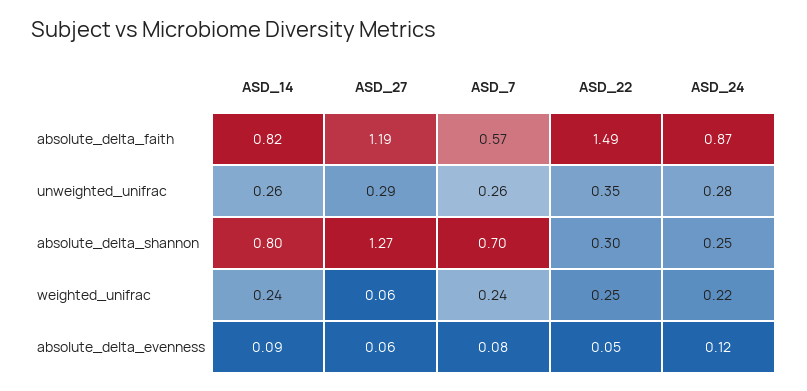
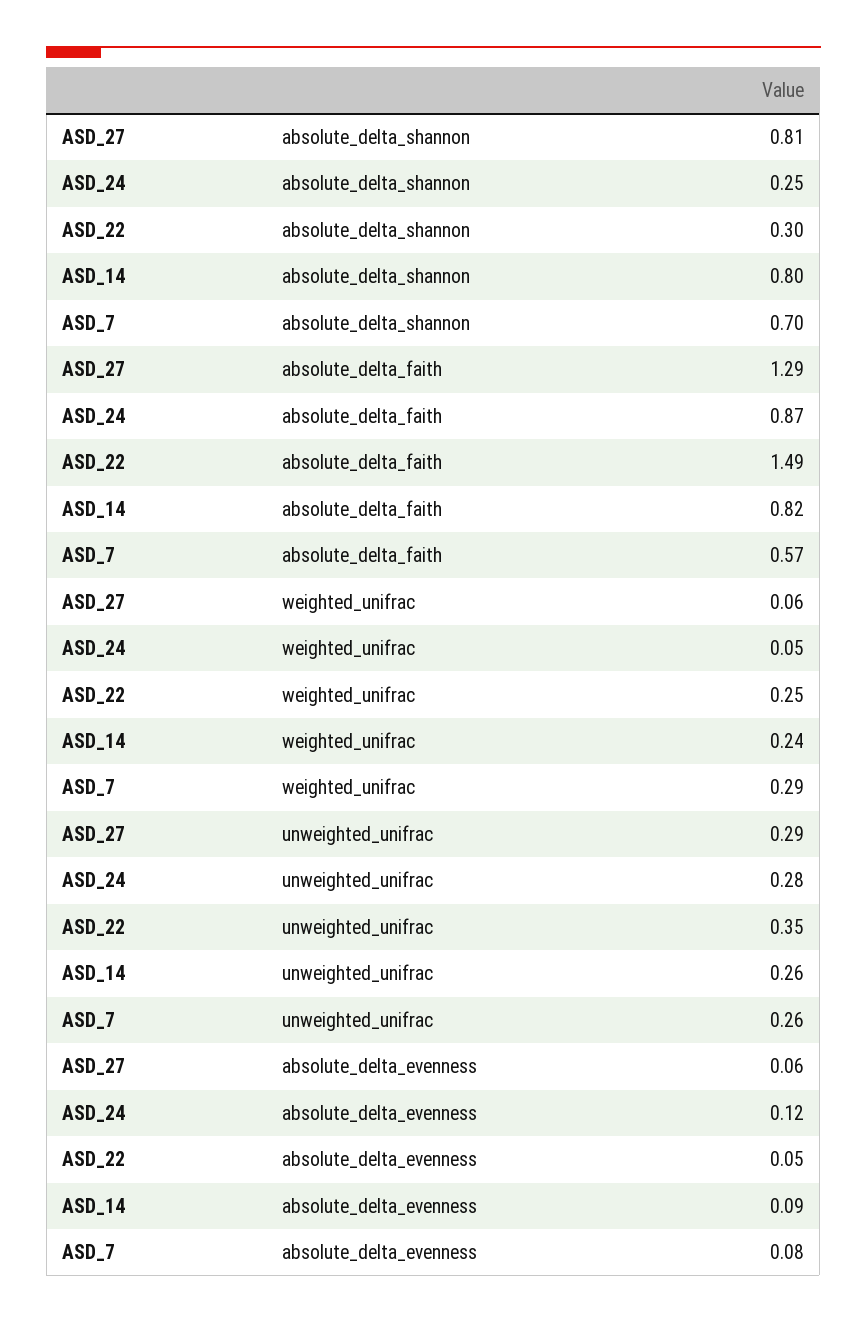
ASD_27, absolute_delta_faith: 1.19 -> 1.29
ASD_27, absolute_delta_shannon: 1.27 -> 0.81
ASD_7, weighted_unifrac: 0.24 -> 0.29
ASD_24, weighted_unifrac: 0.22 -> 0.05

